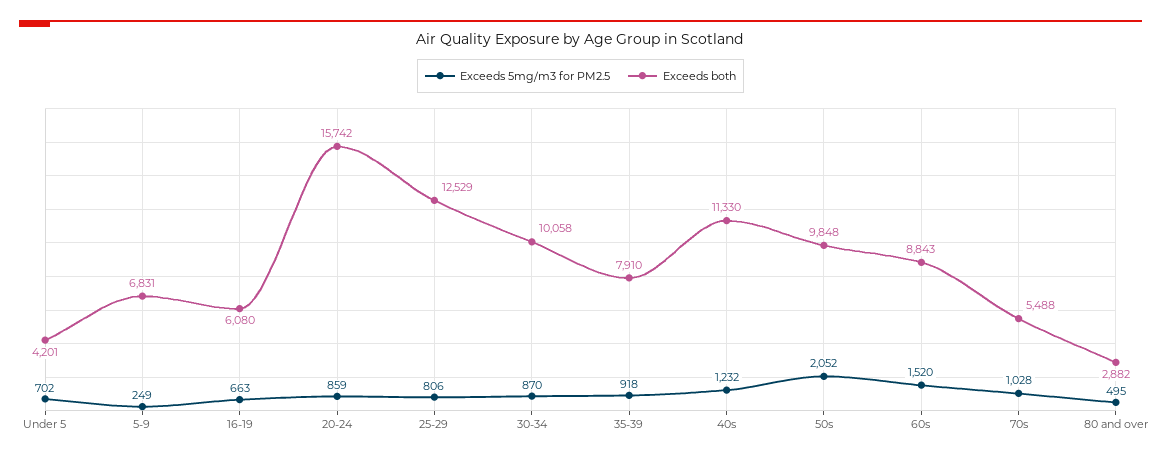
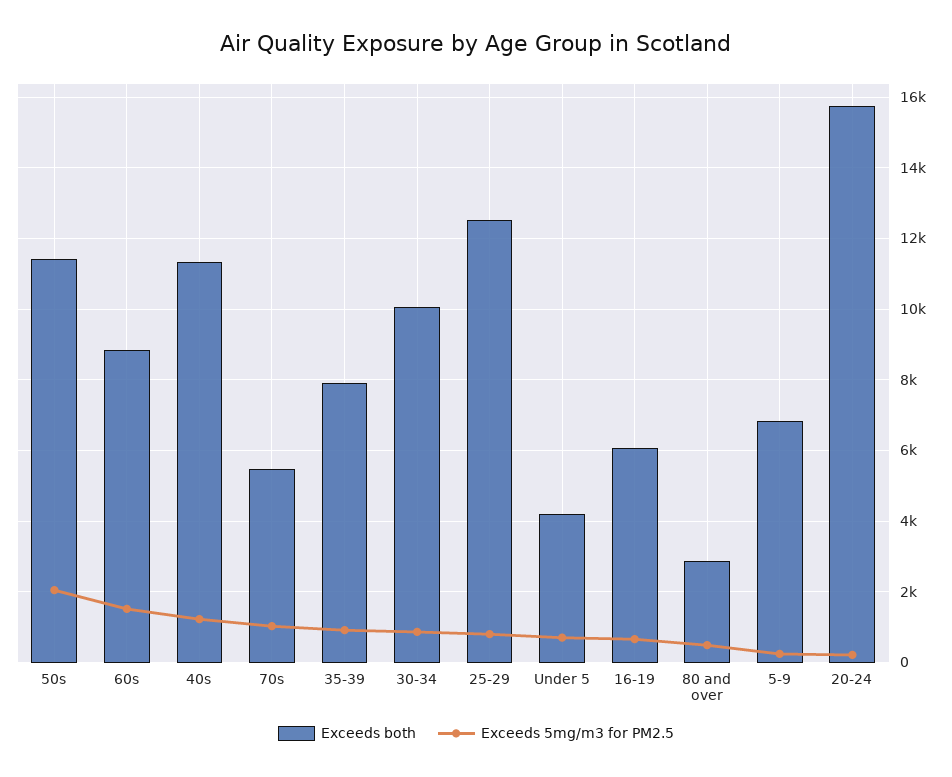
Exceeds 5mg/m3 for PM2.5, 20-24: 859 -> 200
Exceeds both, 50s: 9848 -> 11400

